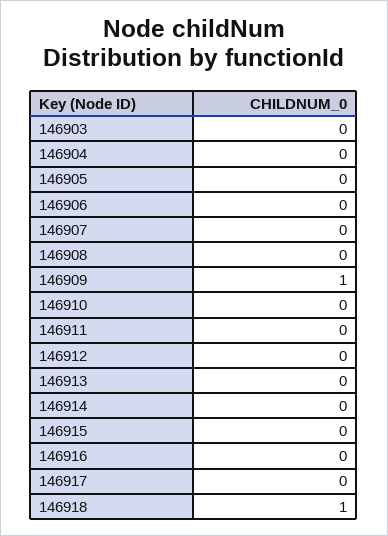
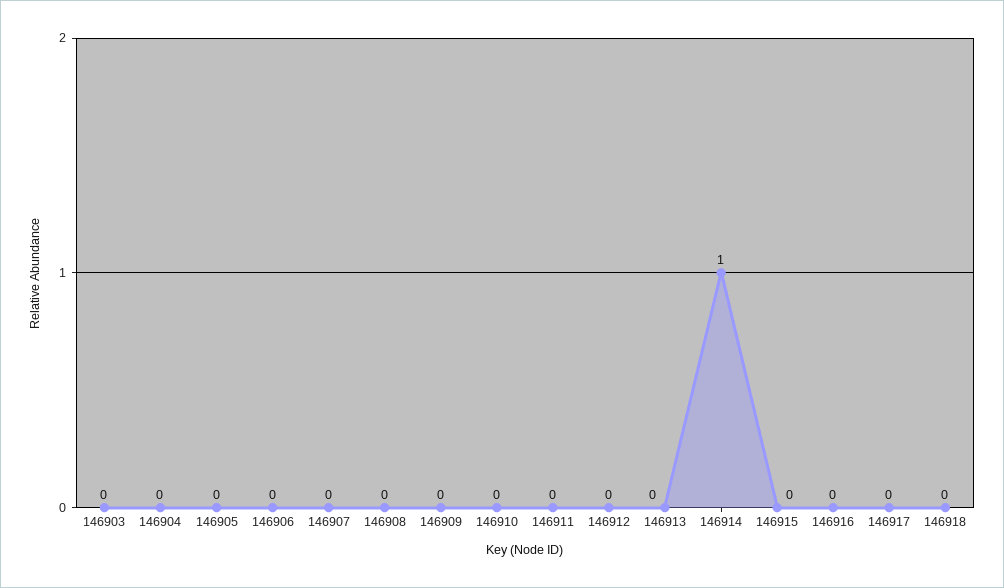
146909: 1 -> 0
146914: 0 -> 1
146918: 1 -> 0

